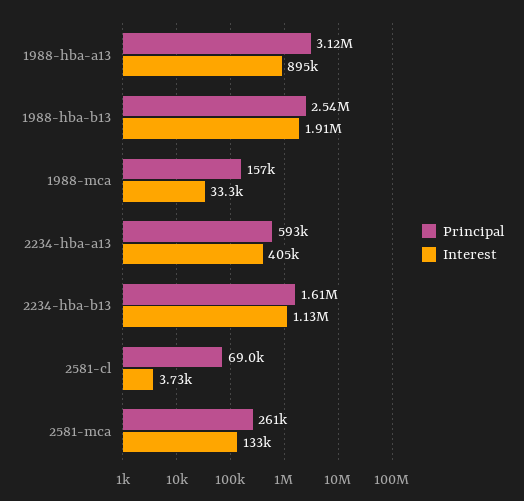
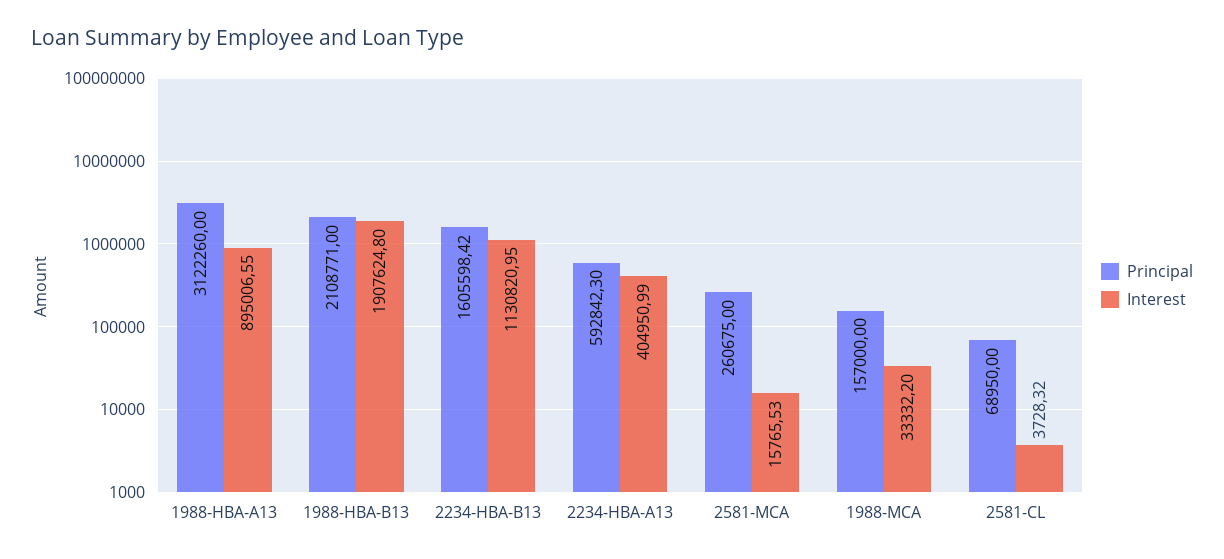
Principal, 1988-hba-b13: 2540000 -> 2108771
Interest, 2581-mca: 133000 -> 15765.53

